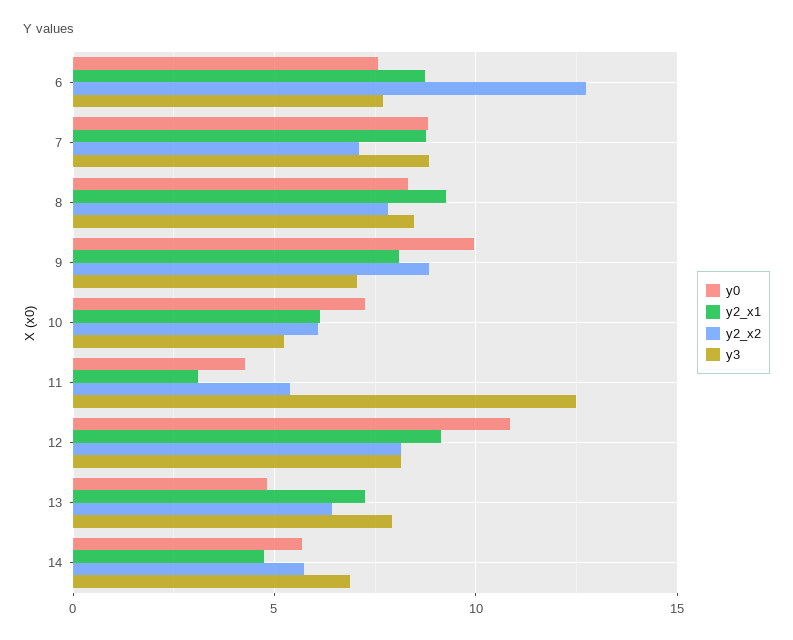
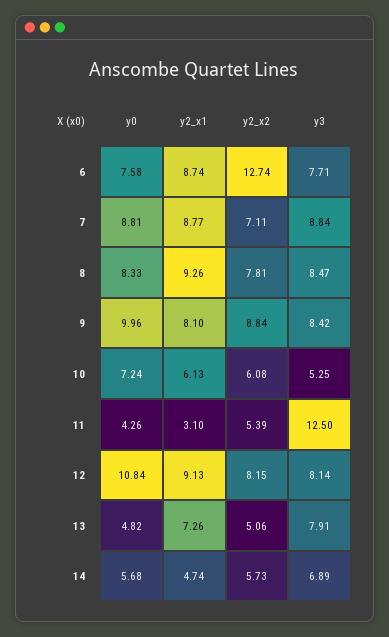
y3, 9: 7 -> 8.42
y2_x2, 13: 6.5 -> 5.06

